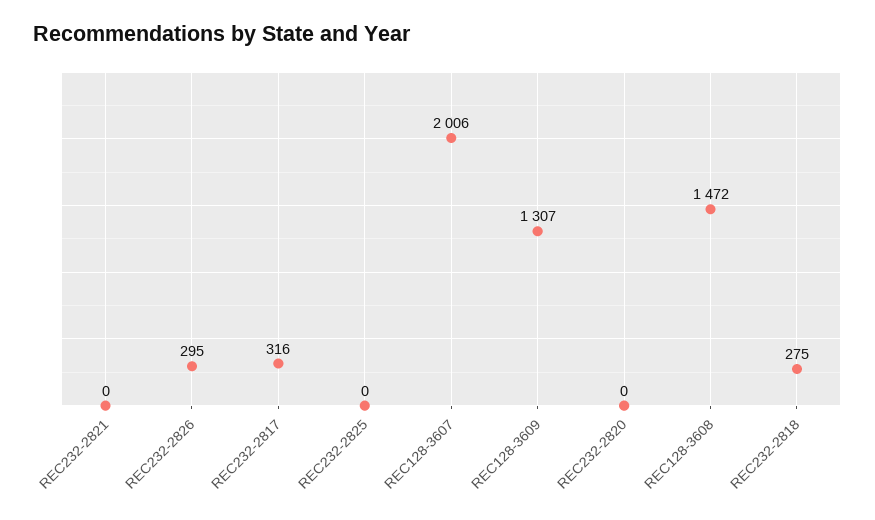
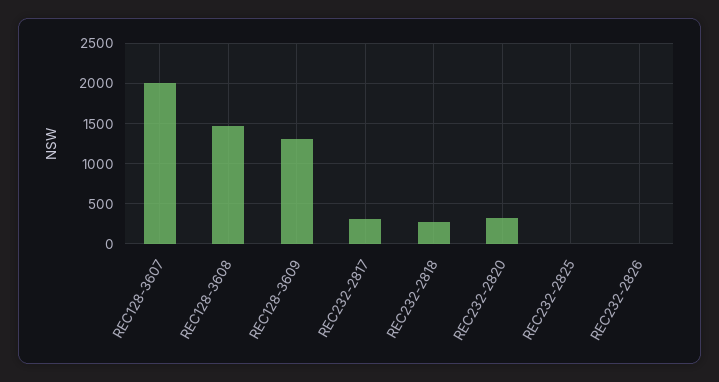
REC232-2821: 0 -> none
REC232-2826: 295 -> 0
REC232-2820: 0 -> 300

